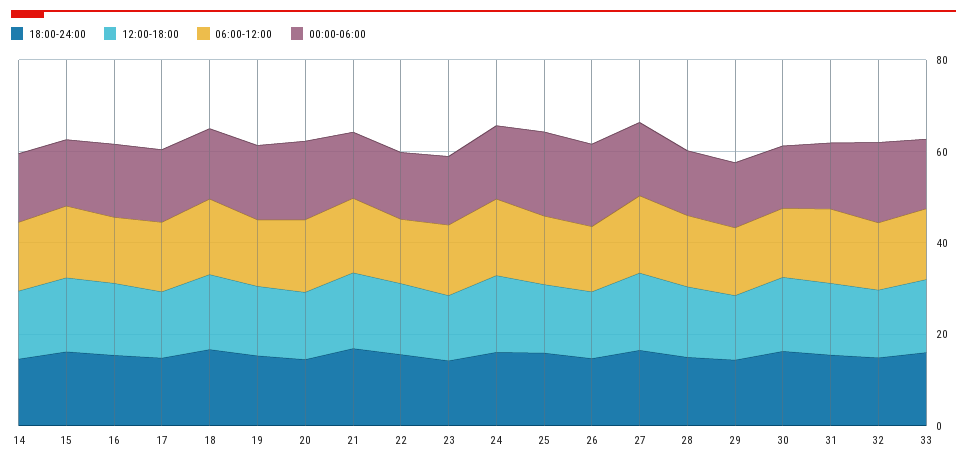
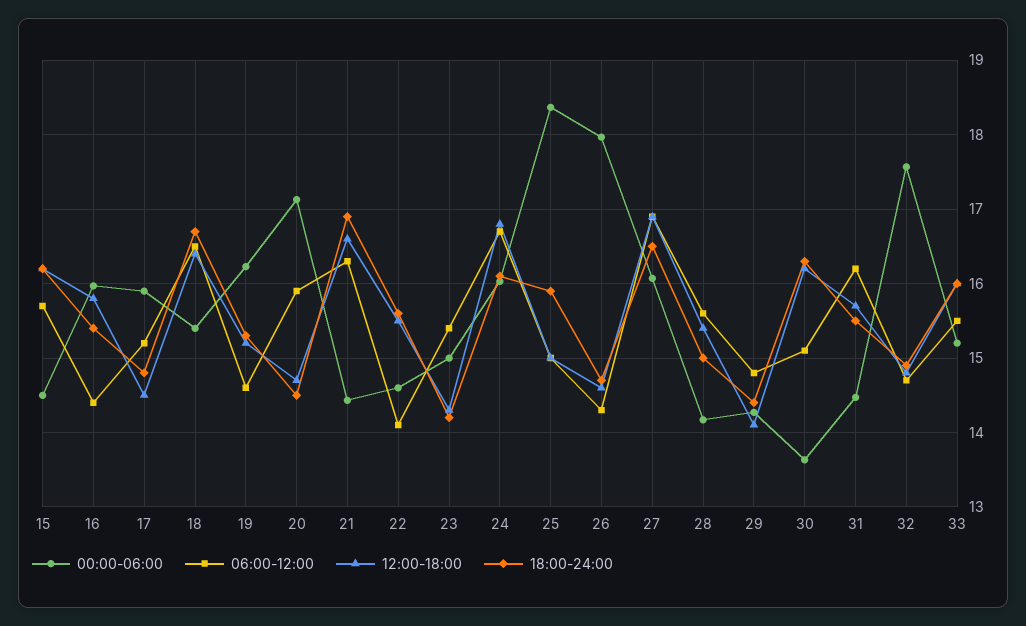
18:00-24:00, 14: 15 -> none
12:00-18:00, 14: 15 -> none
06:00-12:00, 14: 15 -> none
00:00-06:00, 14: 15 -> none

